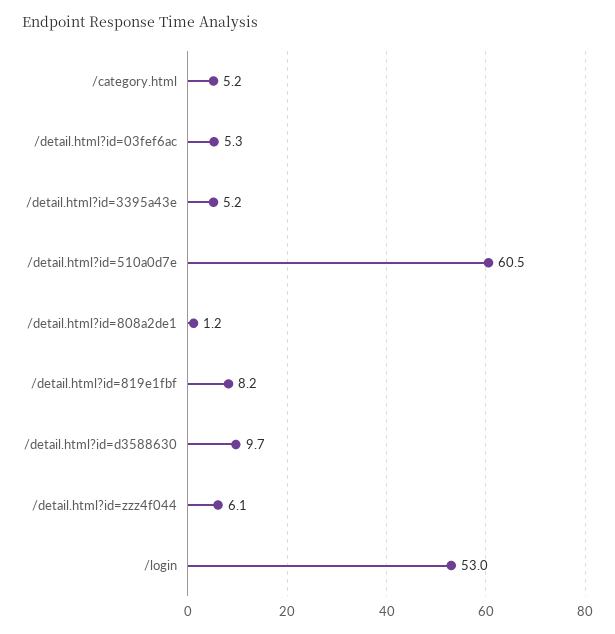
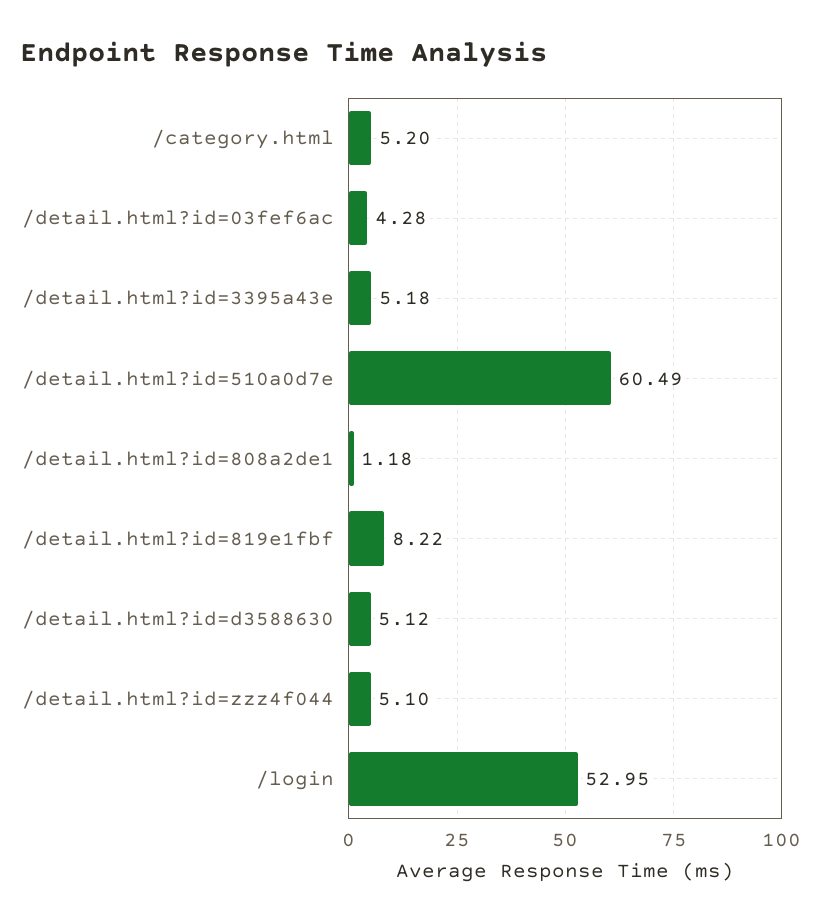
/detail.html?id=03fef6ac: 5.3 -> 4.28
/detail.html?id=d3588630: 9.7 -> 5.12
/detail.html?id=zzz4f044: 6.1 -> 5.1

